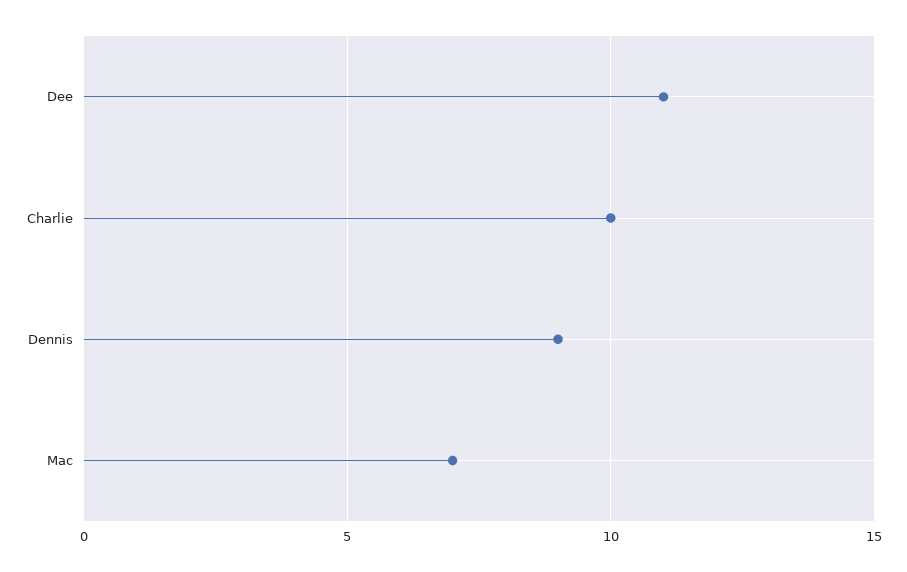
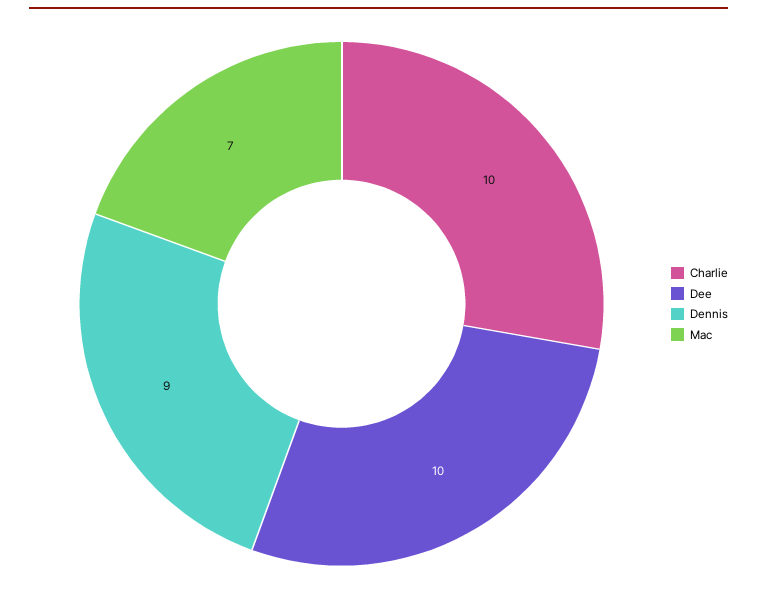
Dee: 11 -> 10

